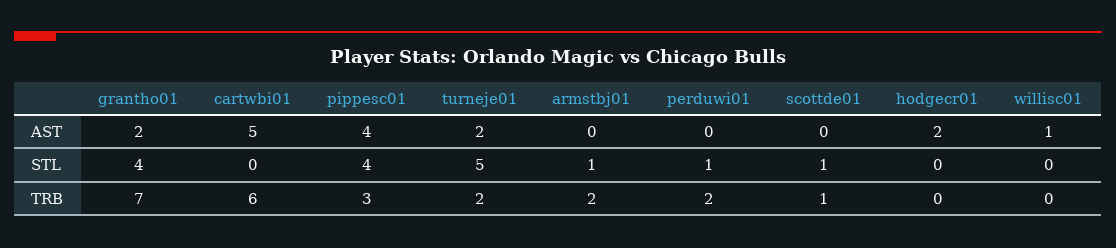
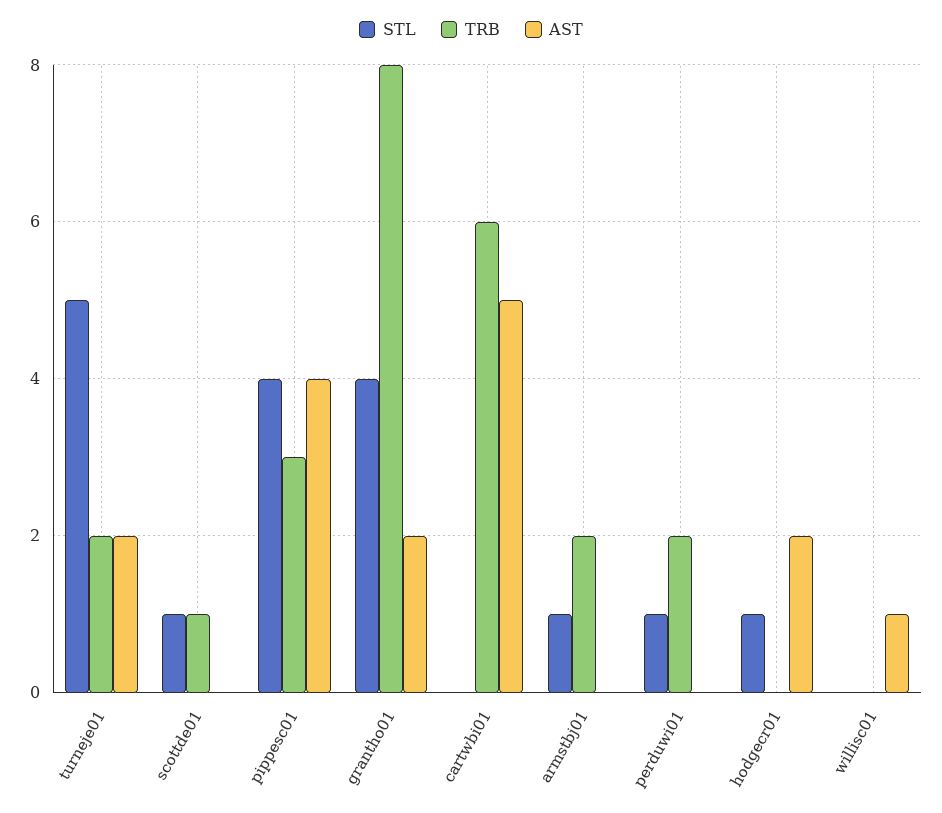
STL, hodgecr01: 0 -> 1
TRB, grantho01: 7 -> 8

